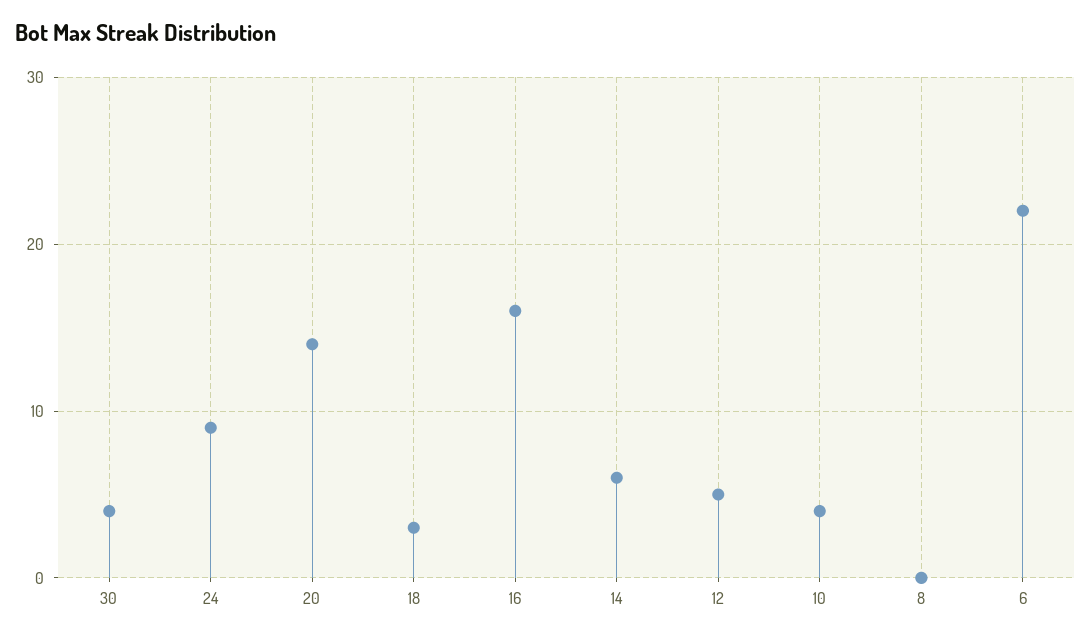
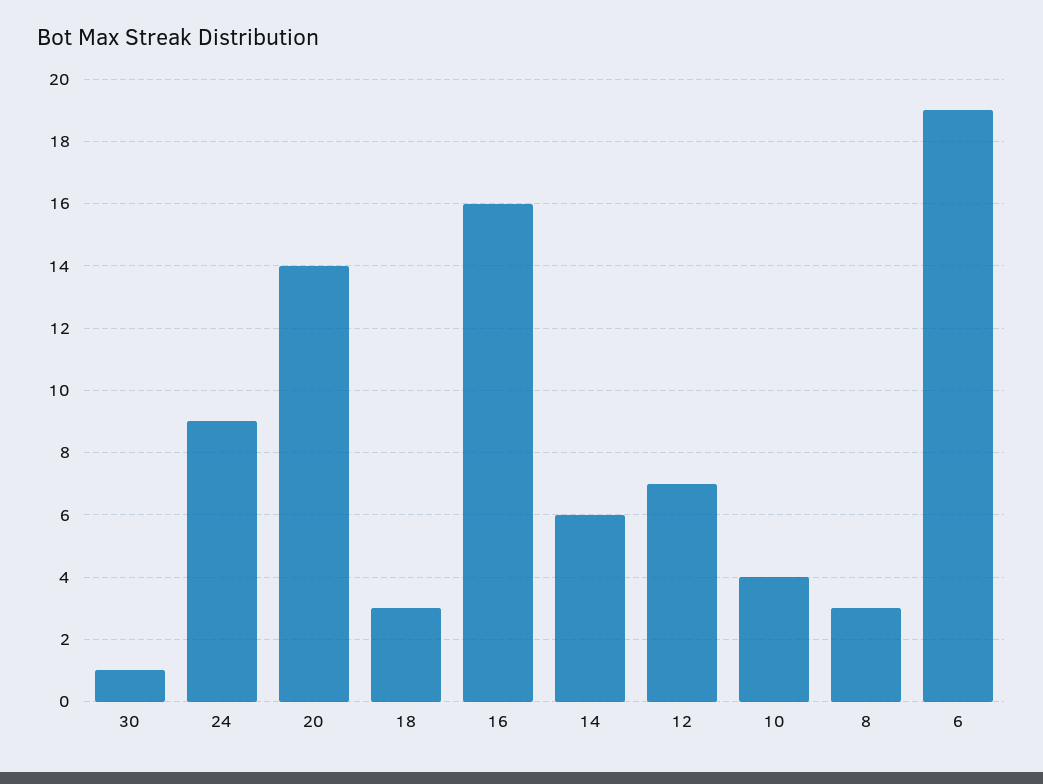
30: 4 -> 1
12: 5 -> 7
8: 0 -> 3
6: 22 -> 19

